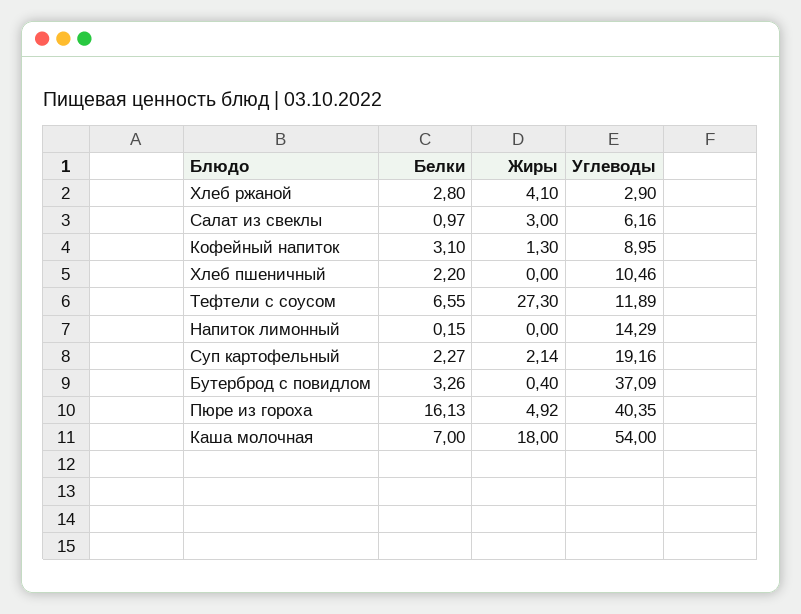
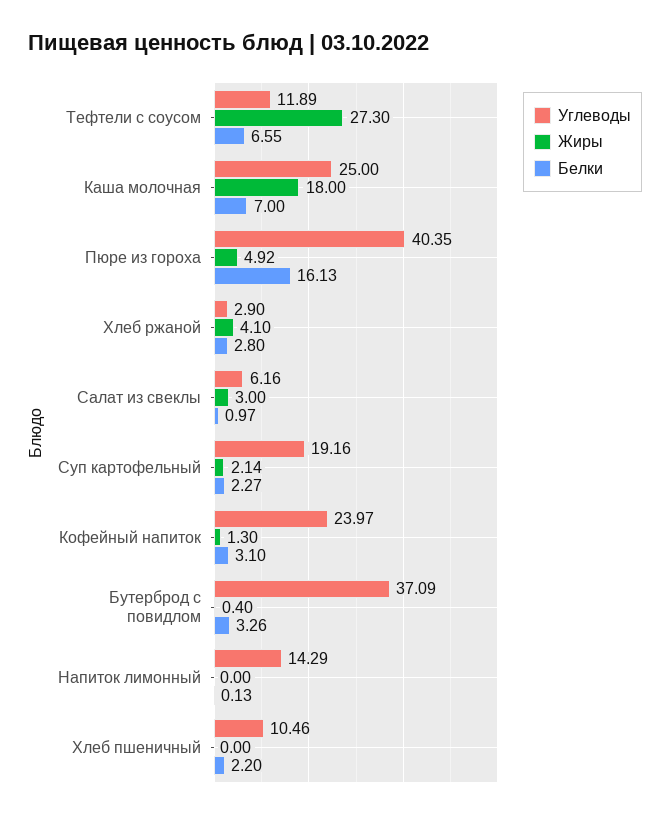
Углеводы, Кофейный напиток: 8.95 -> 23.97
Белки, Напиток лимонный: 0.15 -> 0.13
Углеводы, Каша молочная: 54 -> 25

